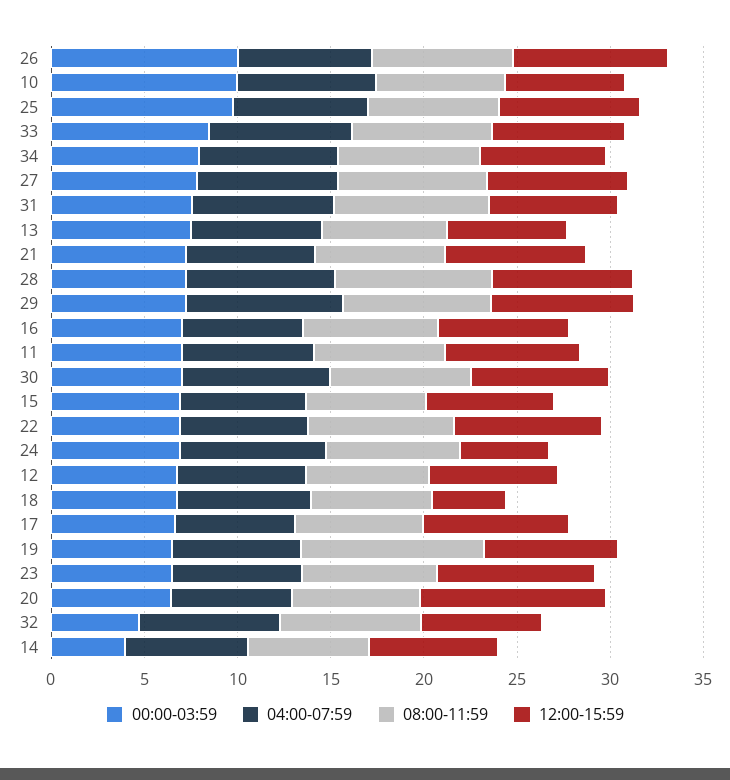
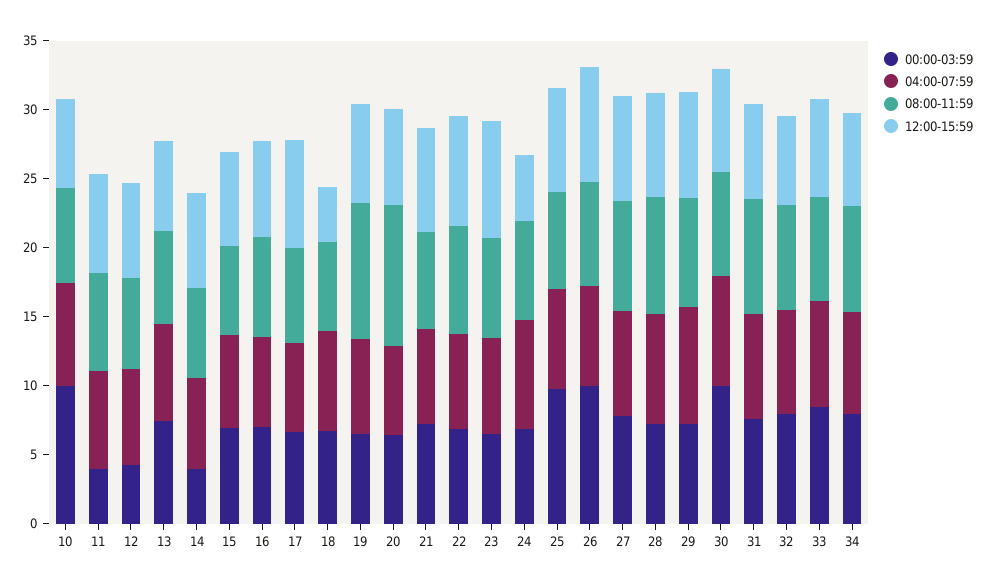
00:00-03:59, 11: 7 -> 4
00:00-03:59, 30: 7 -> 10
00:00-03:59, 12: 7 -> 4
08:00-11:59, 20: 7 -> 10
12:00-15:59, 20: 10 -> 7
00:00-03:59, 32: 5 -> 8

